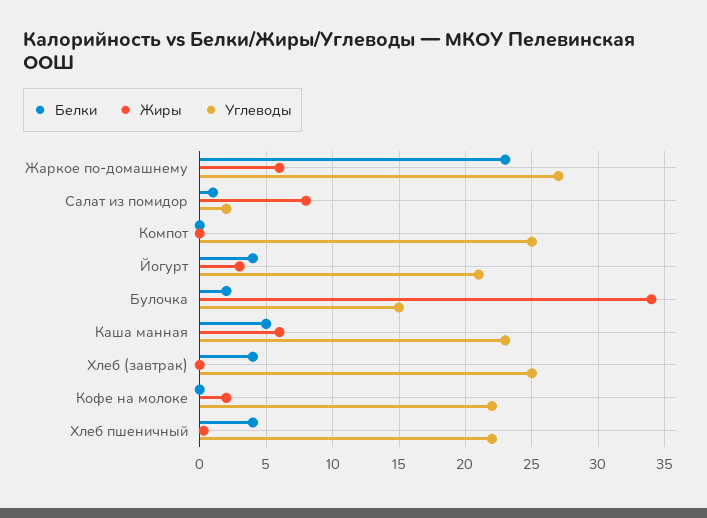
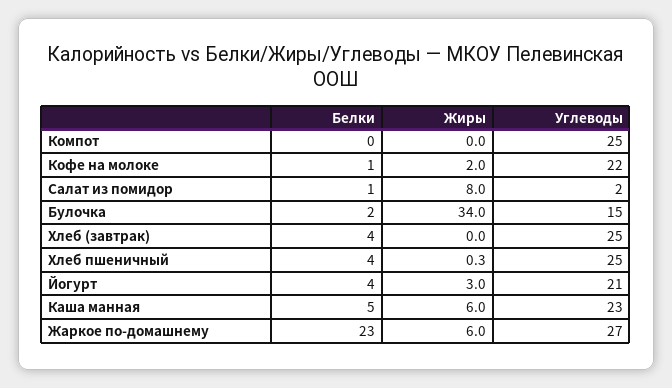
Белки, Кофе на молоке: 0 -> 1
Углеводы, Хлеб пшеничный: 22 -> 25

